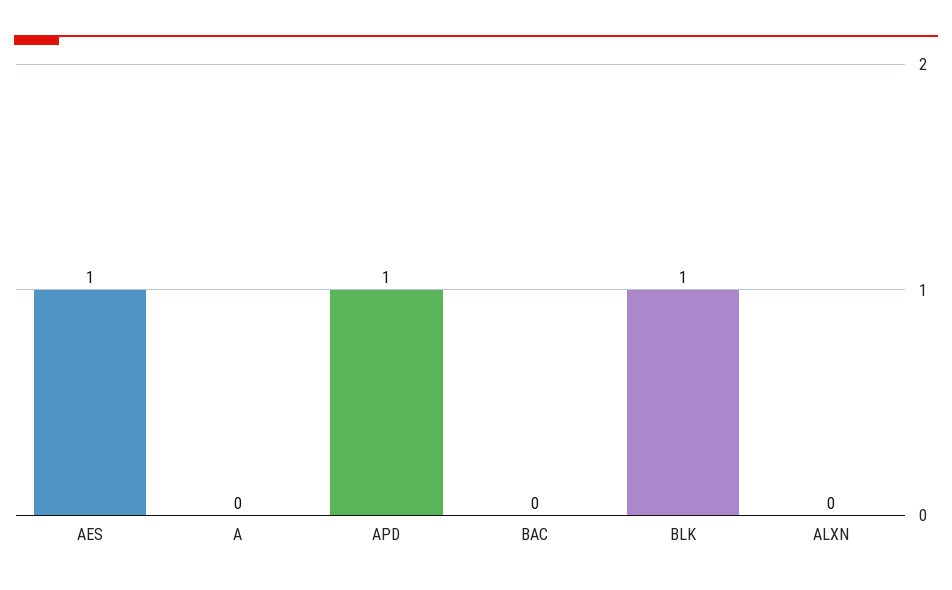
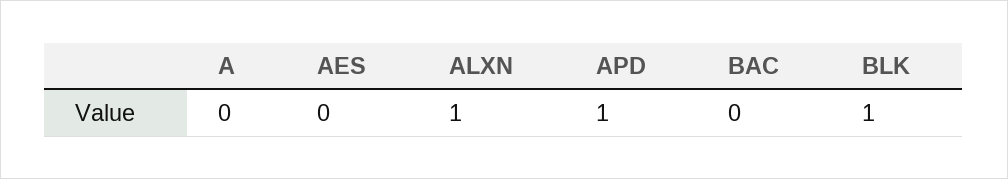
AES: 1 -> 0
ALXN: 0 -> 1

